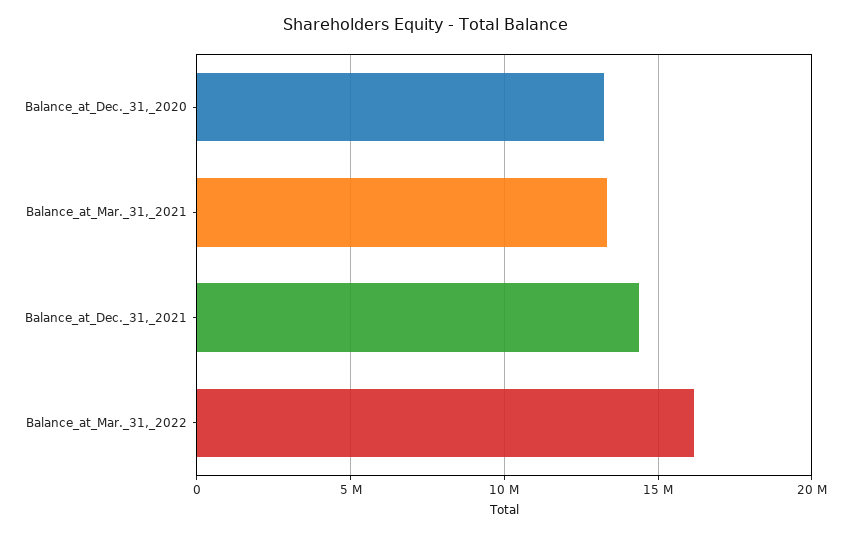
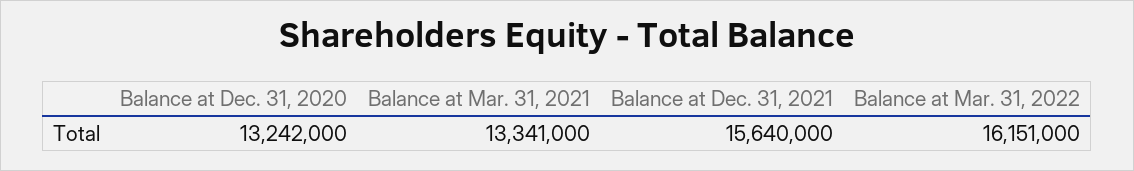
Balance_at_Dec._31,_2021: 14500000 -> 15640000

